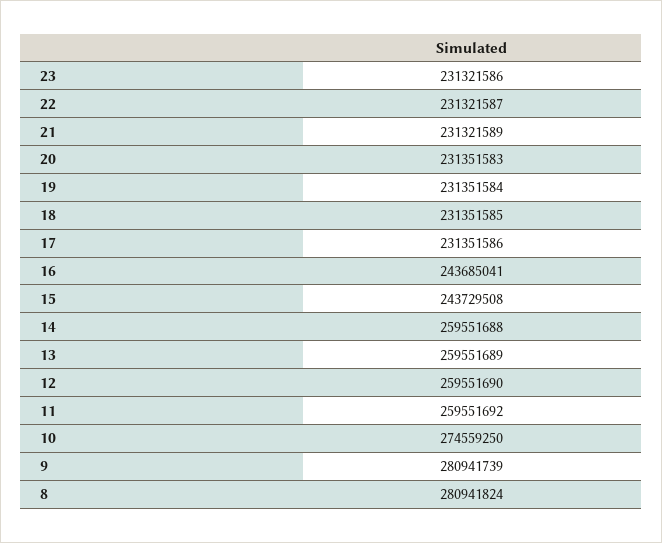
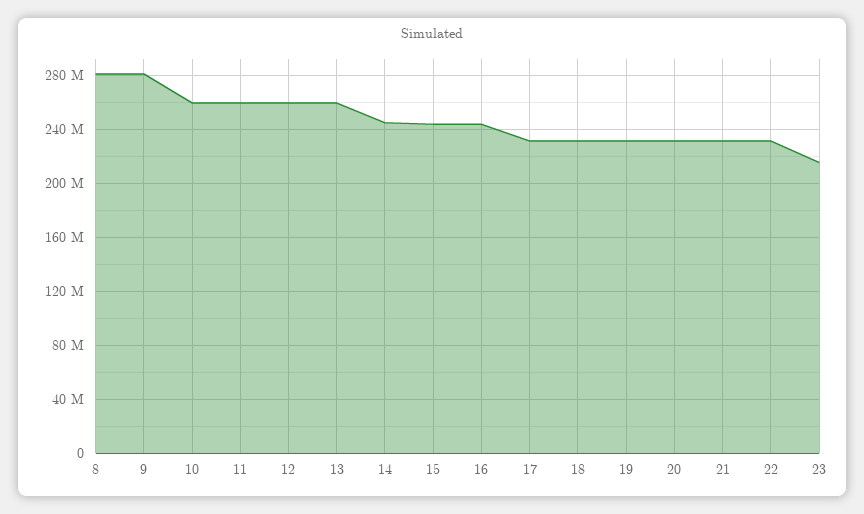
23: 231321586 -> 215000000
14: 259551688 -> 245000000
10: 274559250 -> 260000000

